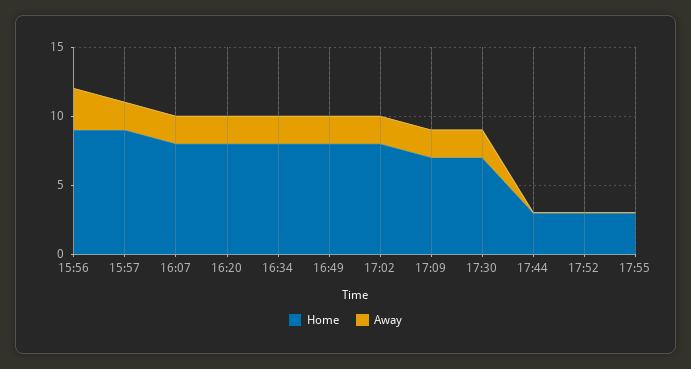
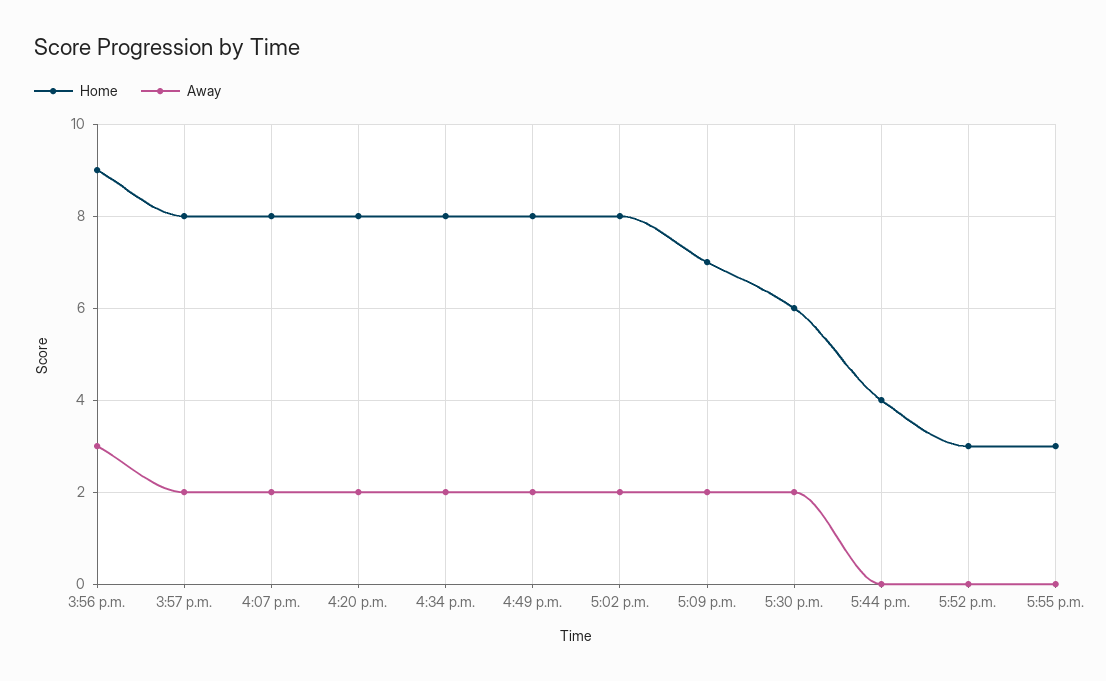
Home, 15:57: 9 -> 8
Home, 17:30: 7 -> 6
Home, 17:44: 3 -> 4

